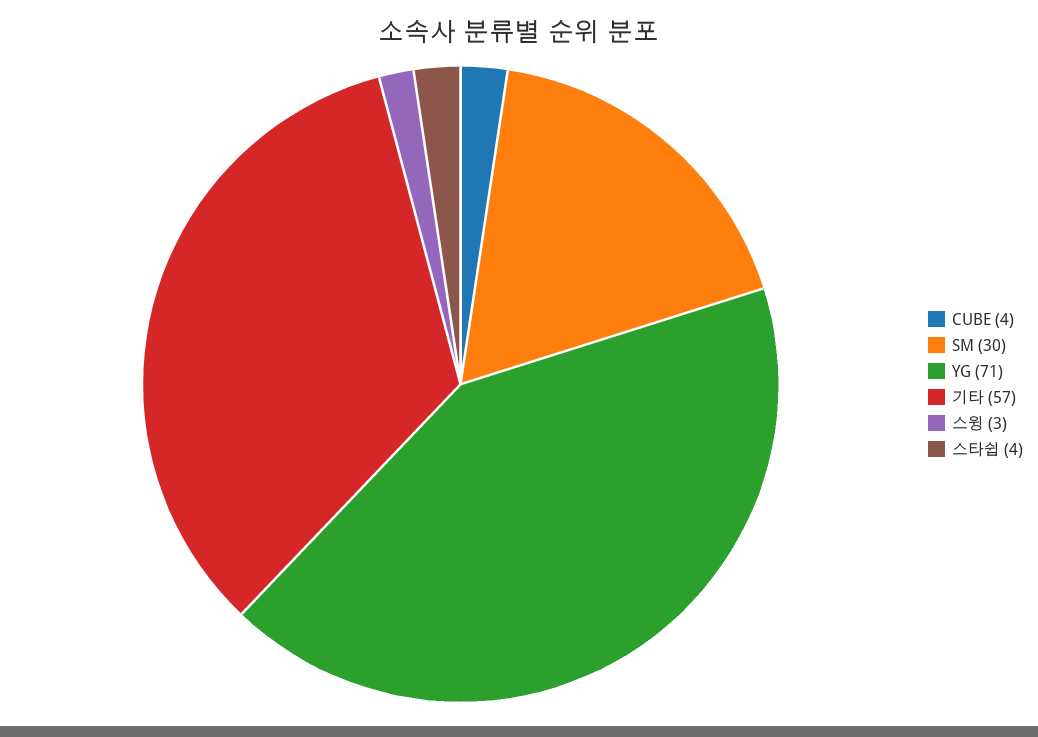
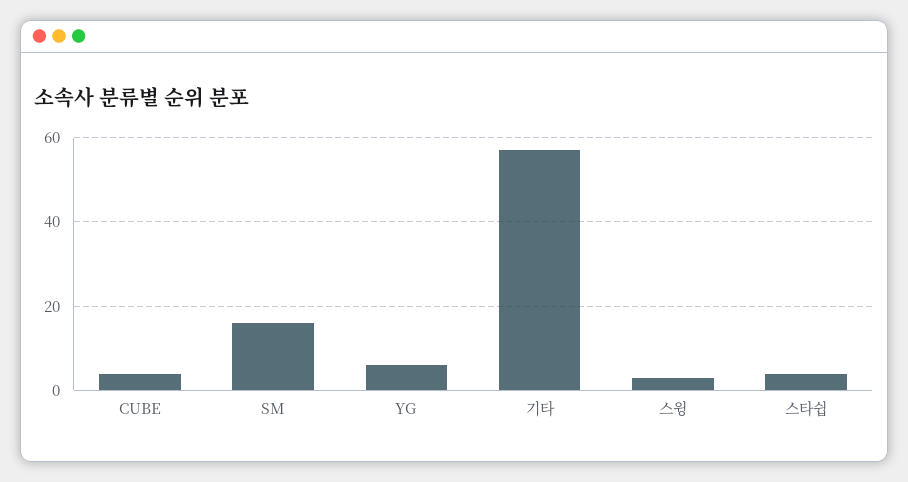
SM: 30 -> 15
YG: 71 -> 5

